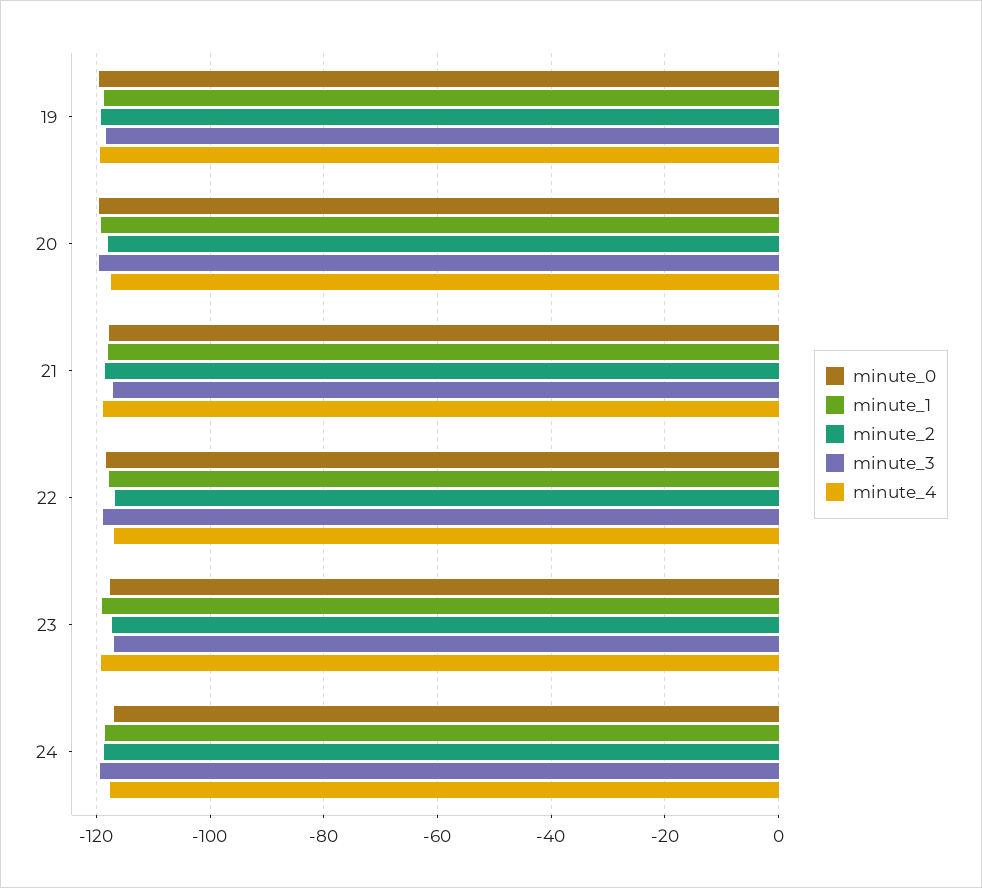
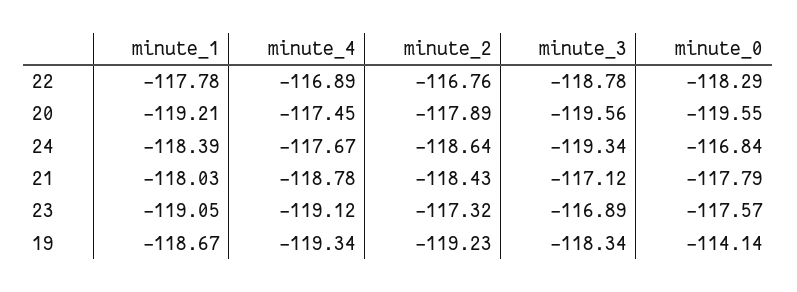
minute_0, 19: -120 -> -114.14

